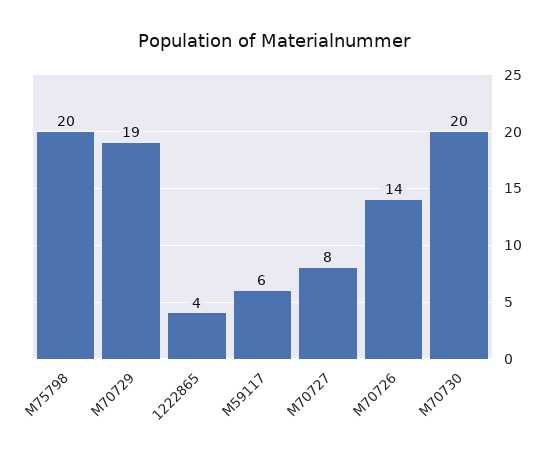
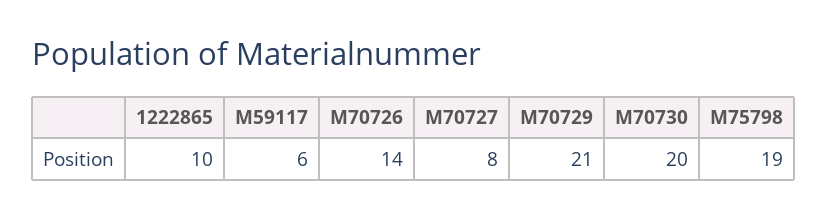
M75798: 20 -> 19
M70729: 19 -> 21
1222865: 4 -> 10

